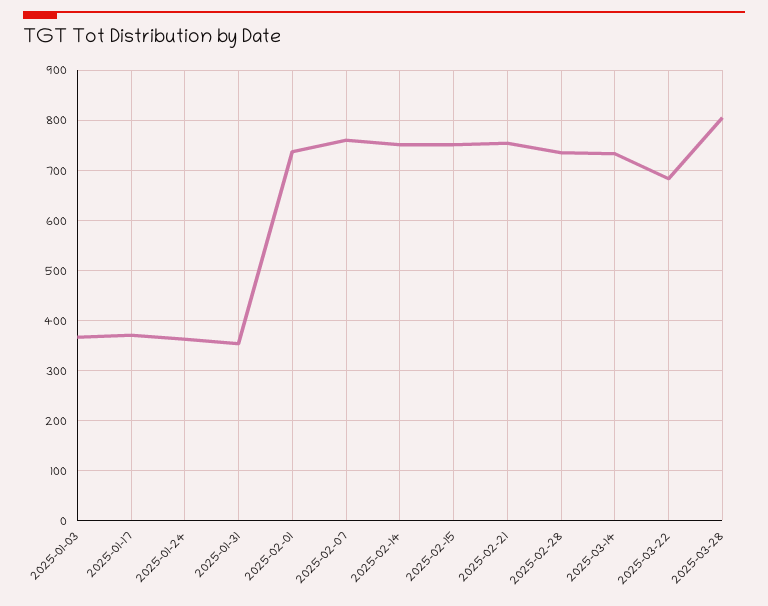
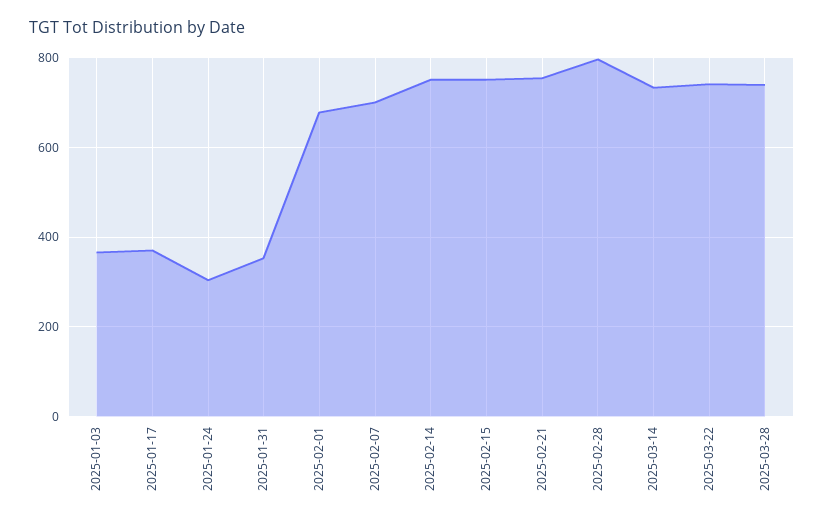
2025-01-24: 360 -> 300
2025-02-01: 740 -> 680
2025-02-07: 760 -> 700
2025-02-28: 740 -> 800
2025-03-22: 680 -> 740
2025-03-28: 800 -> 740

